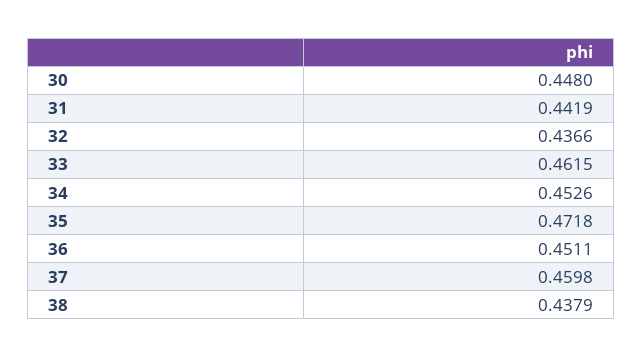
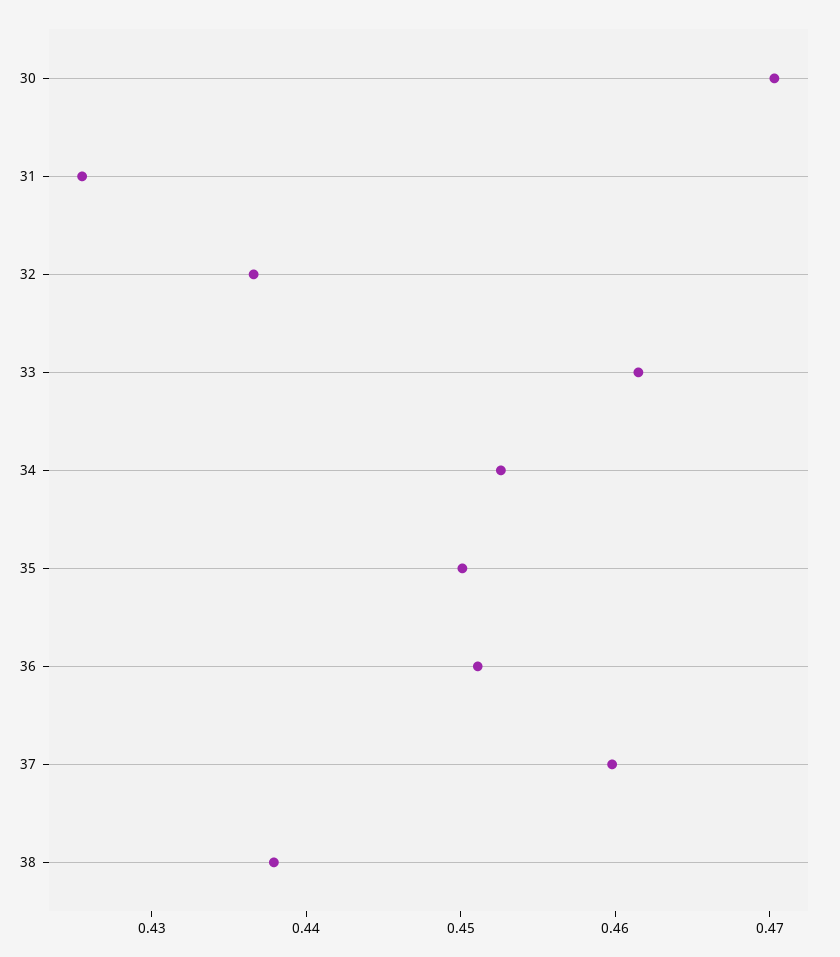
30: 0.448 -> 0.47
31: 0.4419 -> 0.426
35: 0.4718 -> 0.45

